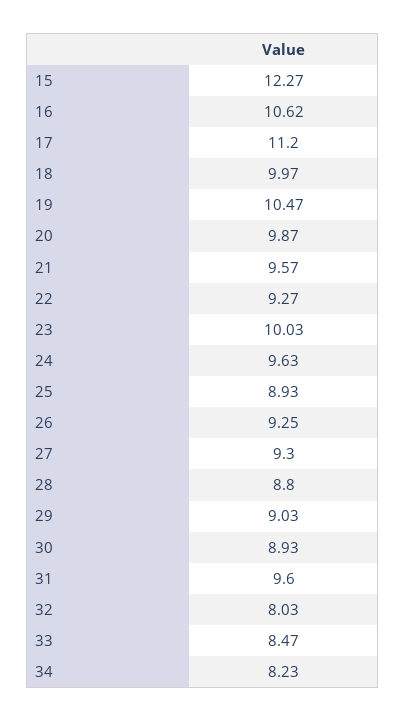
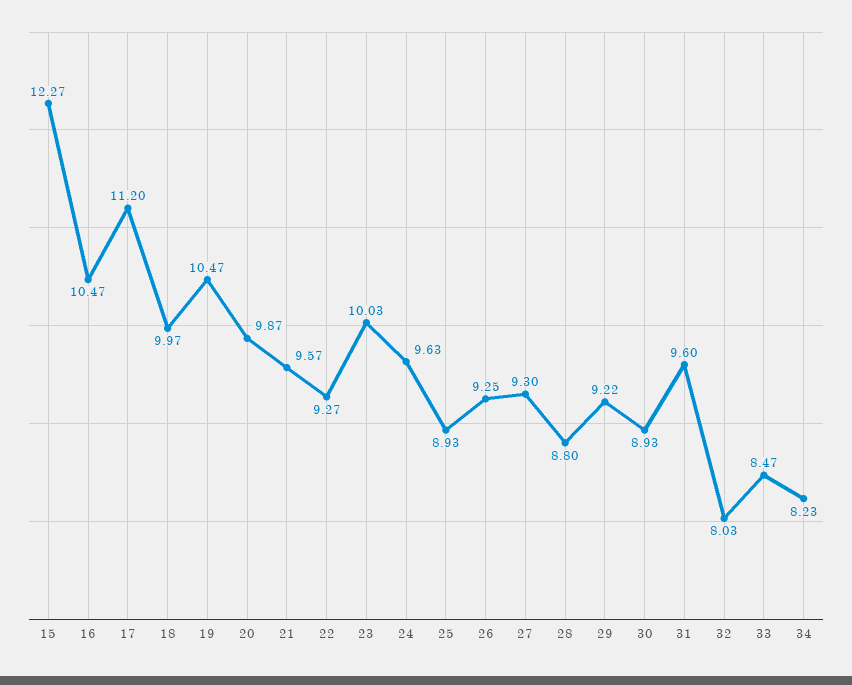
16: 10.62 -> 10.47
29: 9.03 -> 9.22

